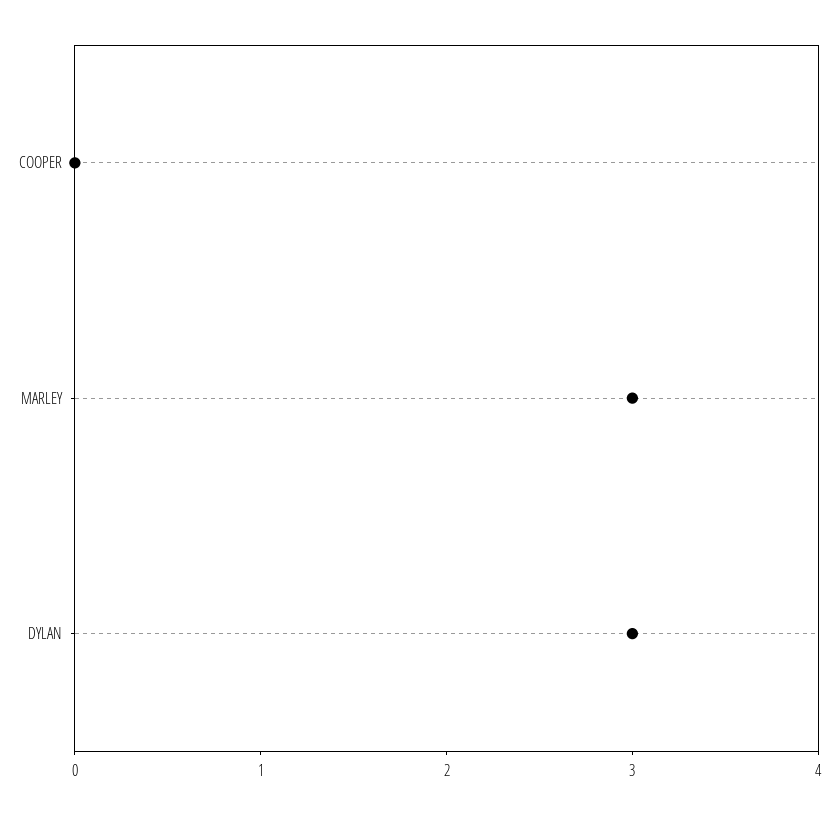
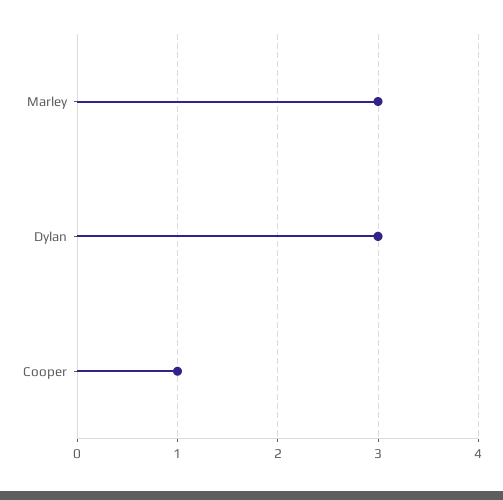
COOPER: 0 -> 1

